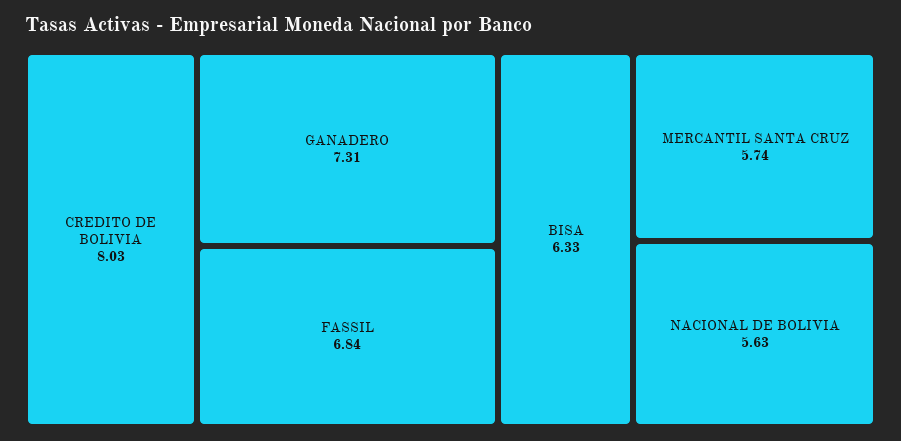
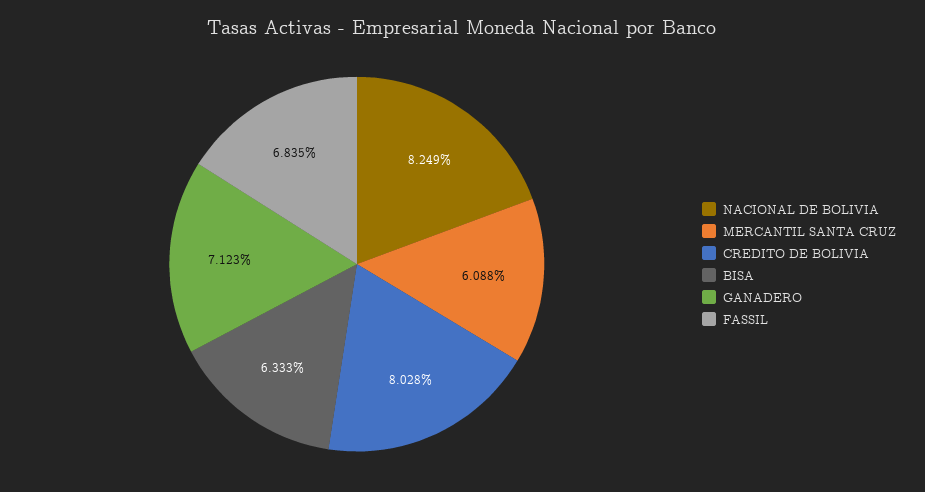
GANADERO: 7.31 -> 7.123
MERCANTIL SANTA CRUZ: 5.74 -> 6.088
NACIONAL DE BOLIVIA: 5.63 -> 8.249

